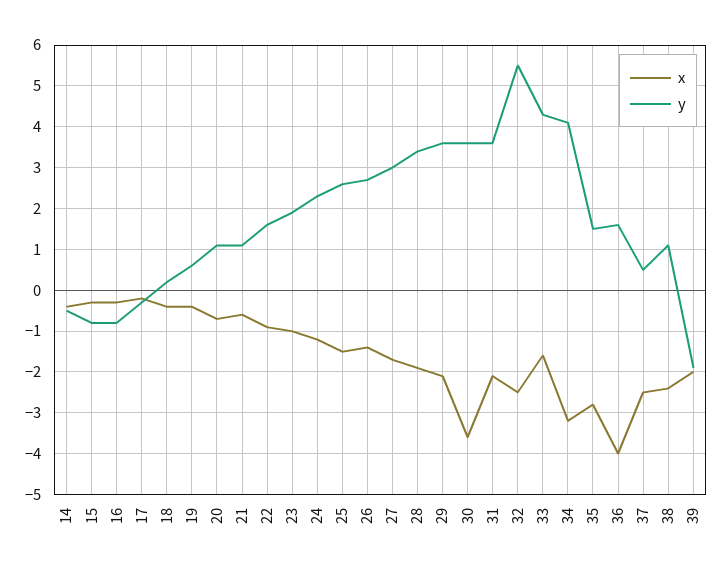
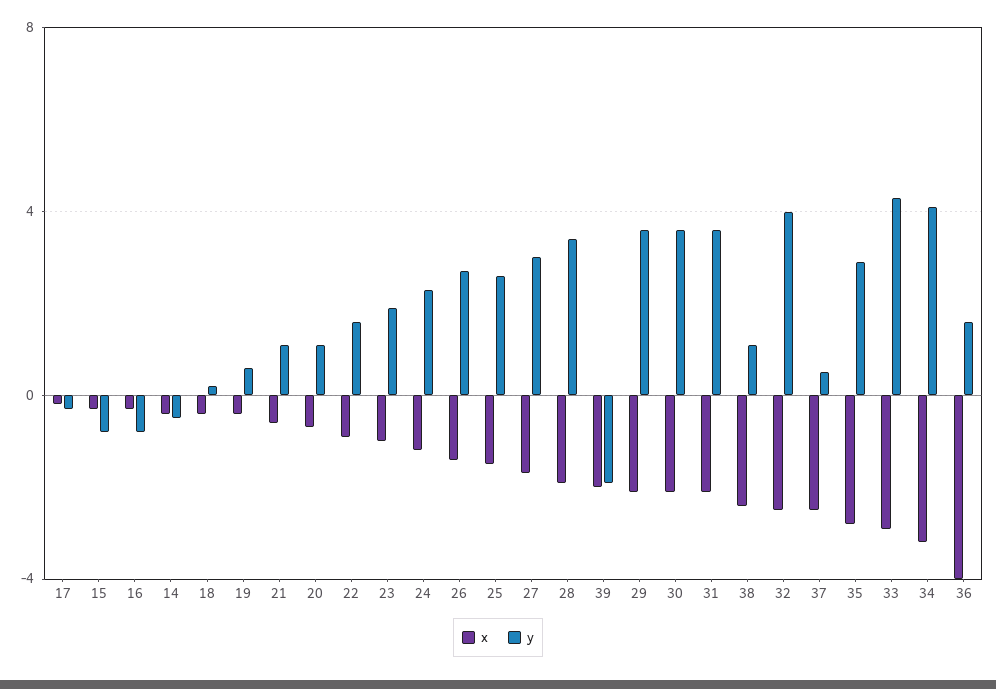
x, 30: -3.5 -> -2
y, 32: 5.5 -> 4
x, 33: -1.5 -> -3
y, 35: 1.5 -> 3

